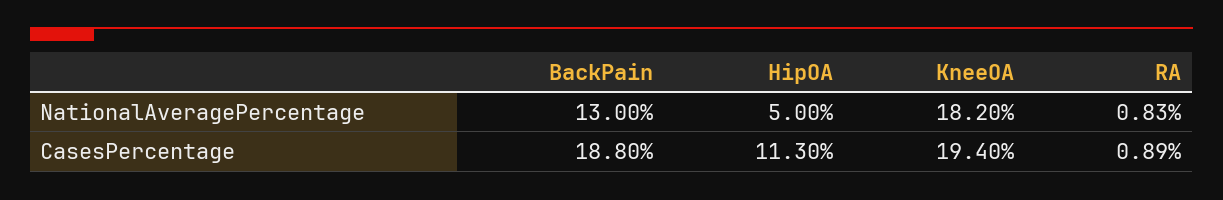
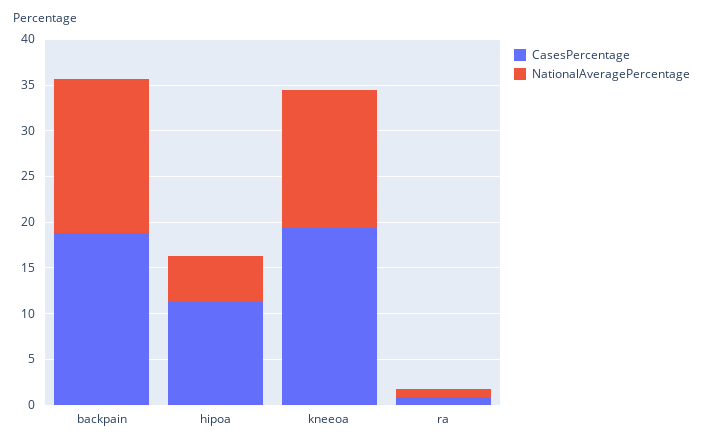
NationalAveragePercentage, BackPain: 13 -> 17
NationalAveragePercentage, KneeOA: 18.2 -> 15

